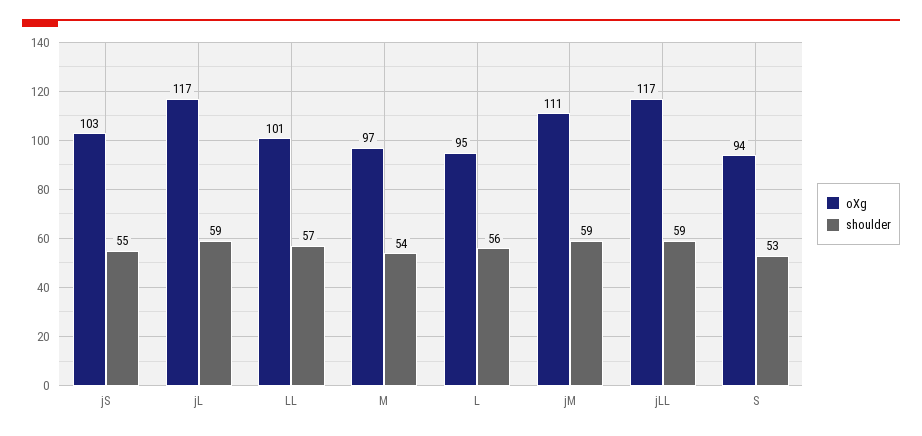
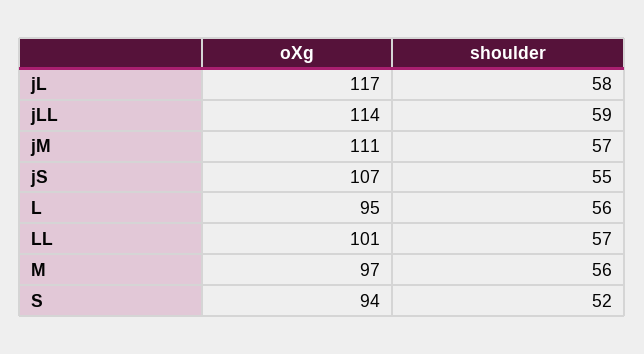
oXg, jS: 103 -> 107
shoulder, jL: 59 -> 58
shoulder, M: 54 -> 56
shoulder, jM: 59 -> 57
oXg, jLL: 117 -> 114
shoulder, S: 53 -> 52

